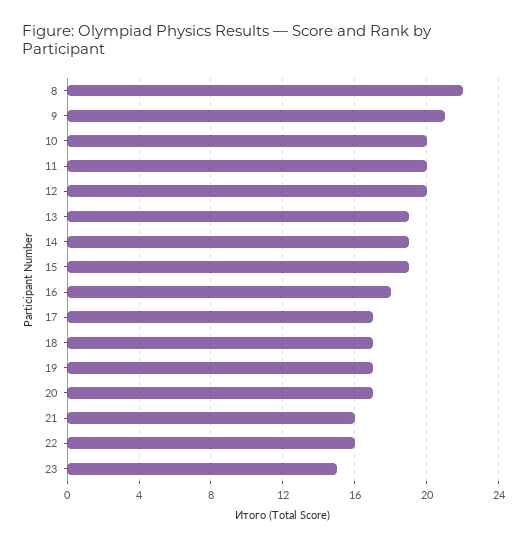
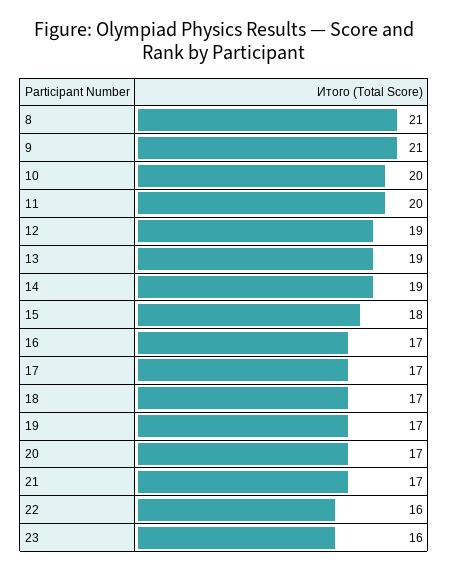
8: 22 -> 21
12: 20 -> 19
15: 19 -> 18
16: 18 -> 17
21: 16 -> 17
23: 15 -> 16

